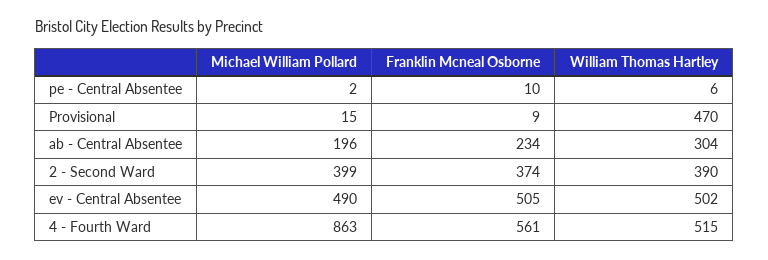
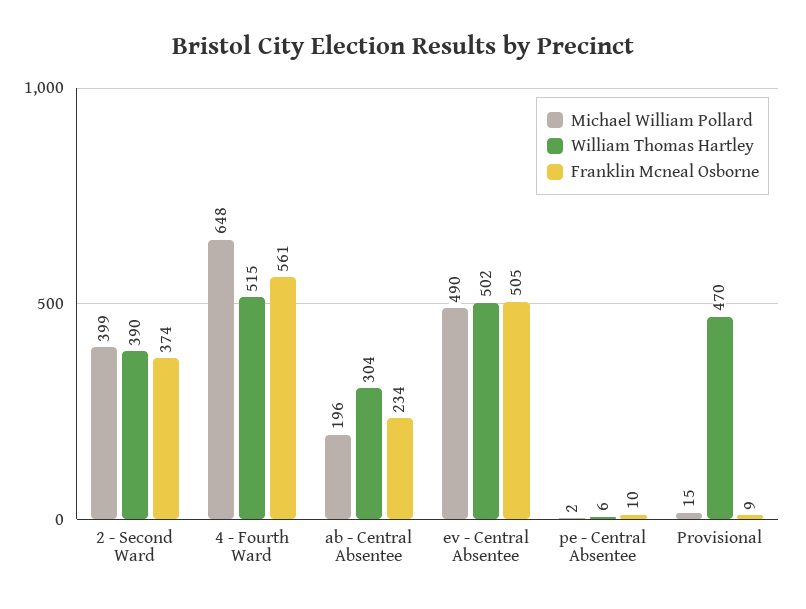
Michael William Pollard, 4 - Fourth Ward: 863 -> 648

